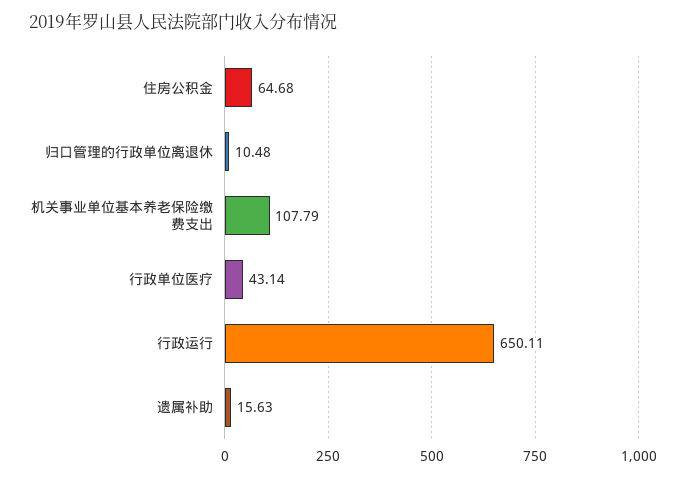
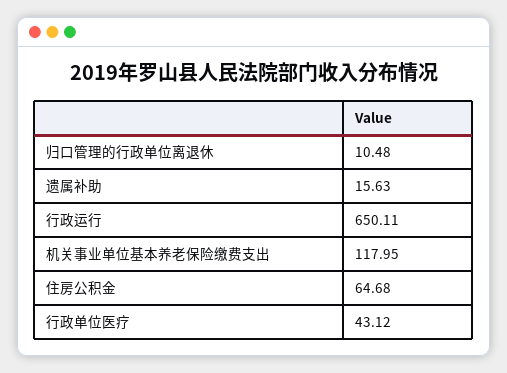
机关事业单位基本养老保险缴费支出: 107.79 -> 117.95
行政单位医疗: 43.14 -> 43.12

